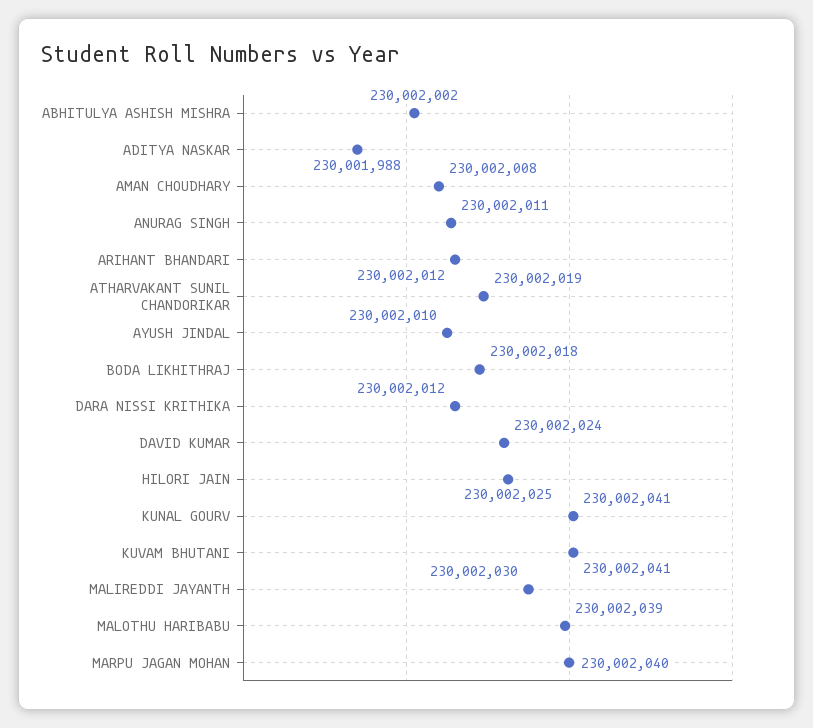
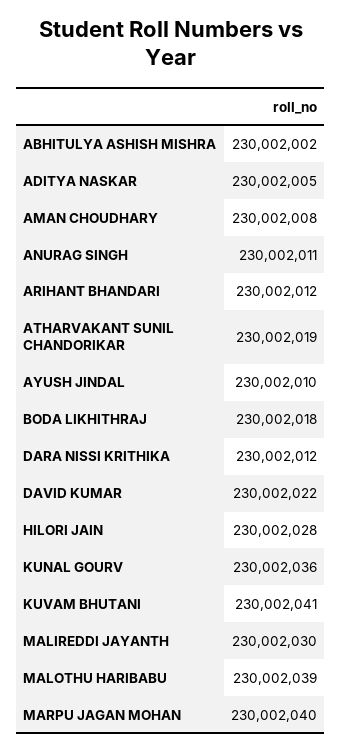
ADITYA NASKAR: 230001988 -> 230002005
DAVID KUMAR: 230002024 -> 230002022
HILORI JAIN: 230002025 -> 230002028
KUNAL GOURV: 230002041 -> 230002036

